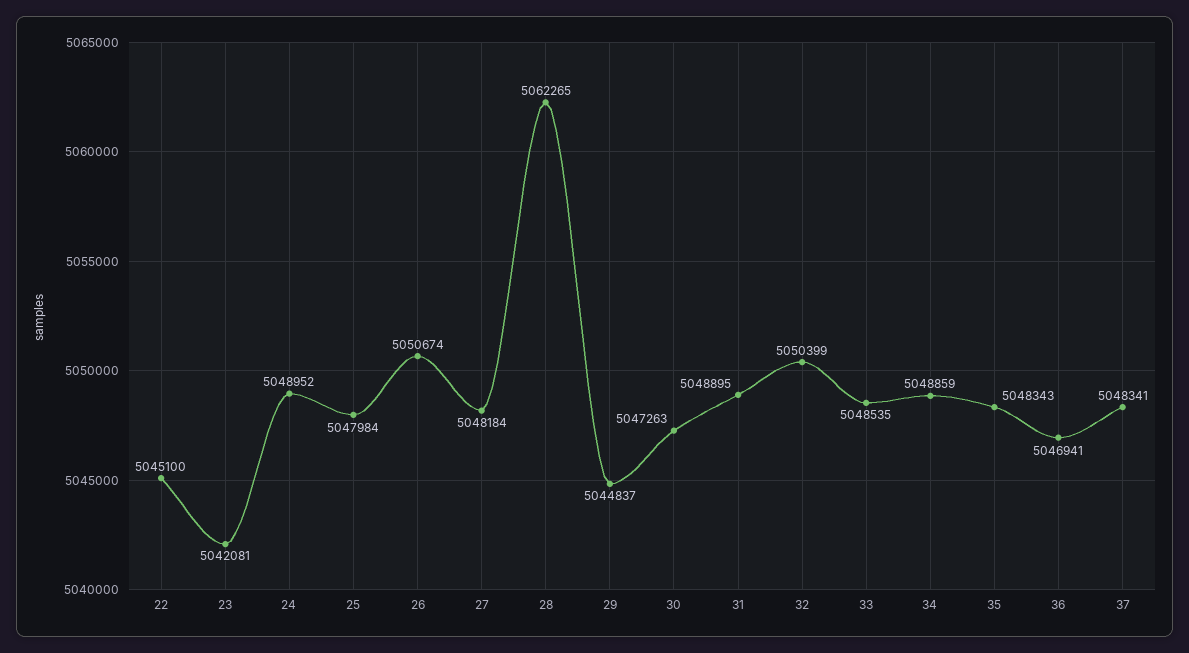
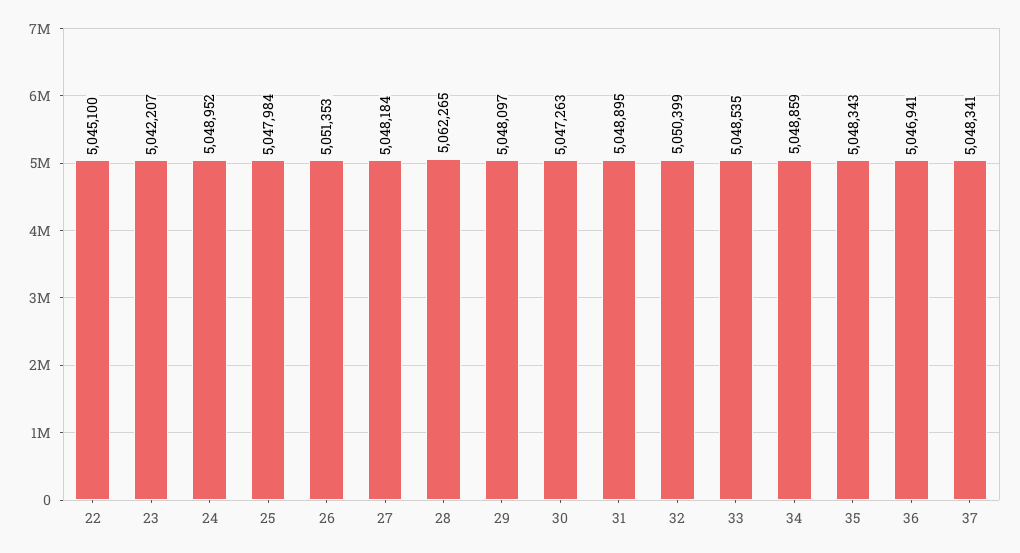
23: 5042081 -> 5042207
26: 5050674 -> 5051353
29: 5044837 -> 5048097

